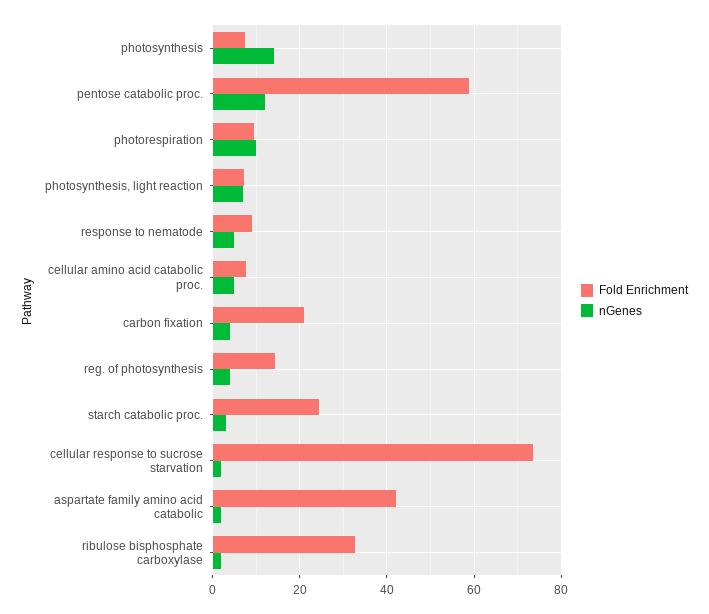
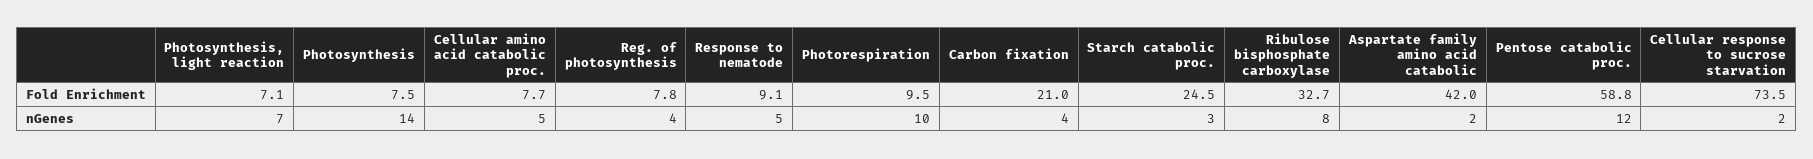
Fold Enrichment, reg. of photosynthesis: 14 -> 7.8
nGenes, ribulose bisphosphate carboxylase: 2 -> 8

